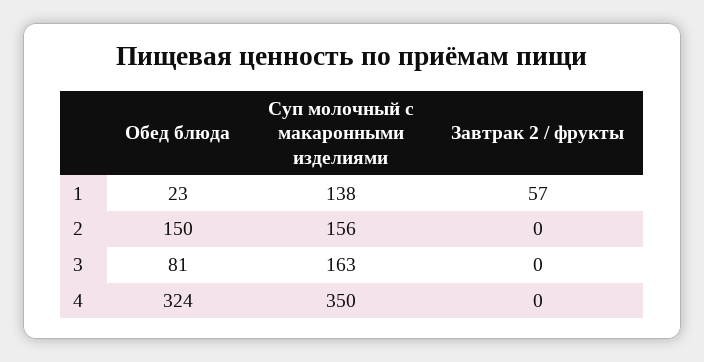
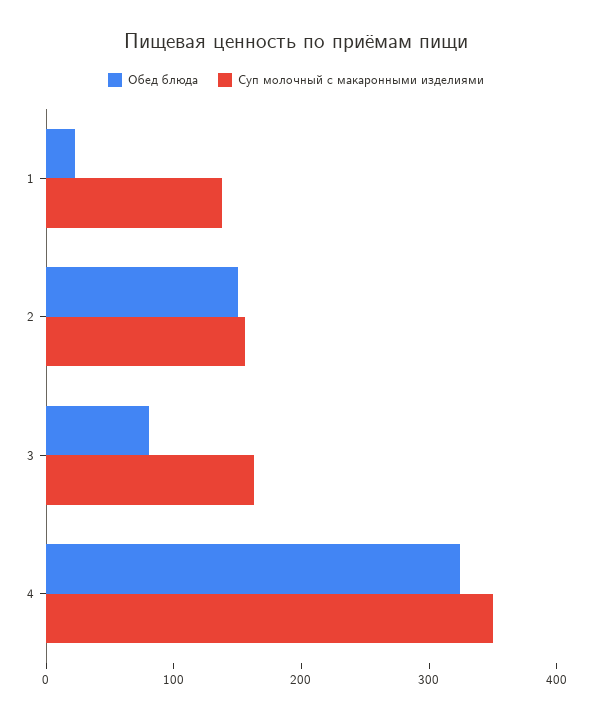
Завтрак 2 / фрукты, 1: 57 -> none
Завтрак 2 / фрукты, 2: 0 -> none
Завтрак 2 / фрукты, 3: 0 -> none
Завтрак 2 / фрукты, 4: 0 -> none

